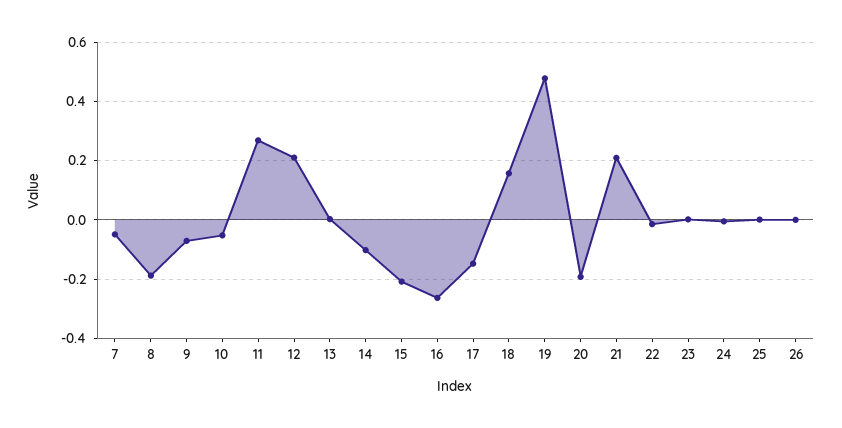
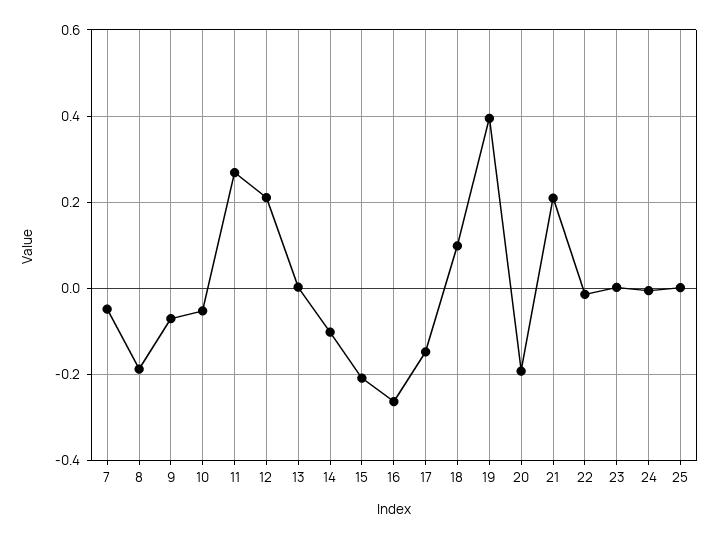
18: 0.15 -> 0.1
19: 0.475 -> 0.4
26: 0 -> none

